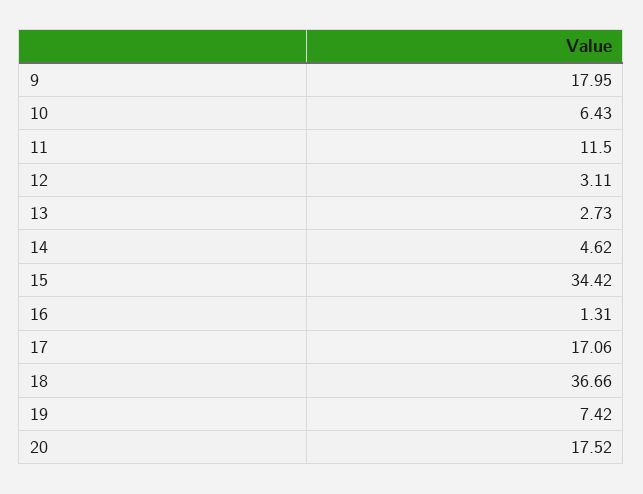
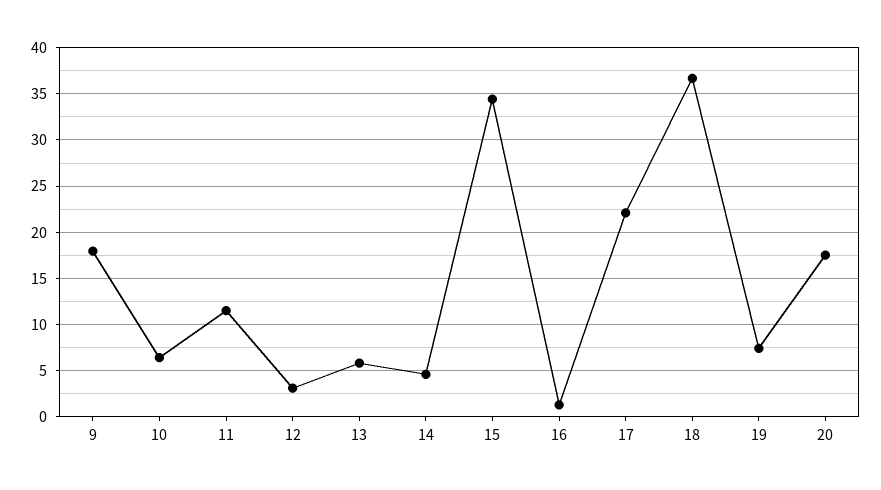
13: 2.73 -> 6
17: 17.06 -> 22

